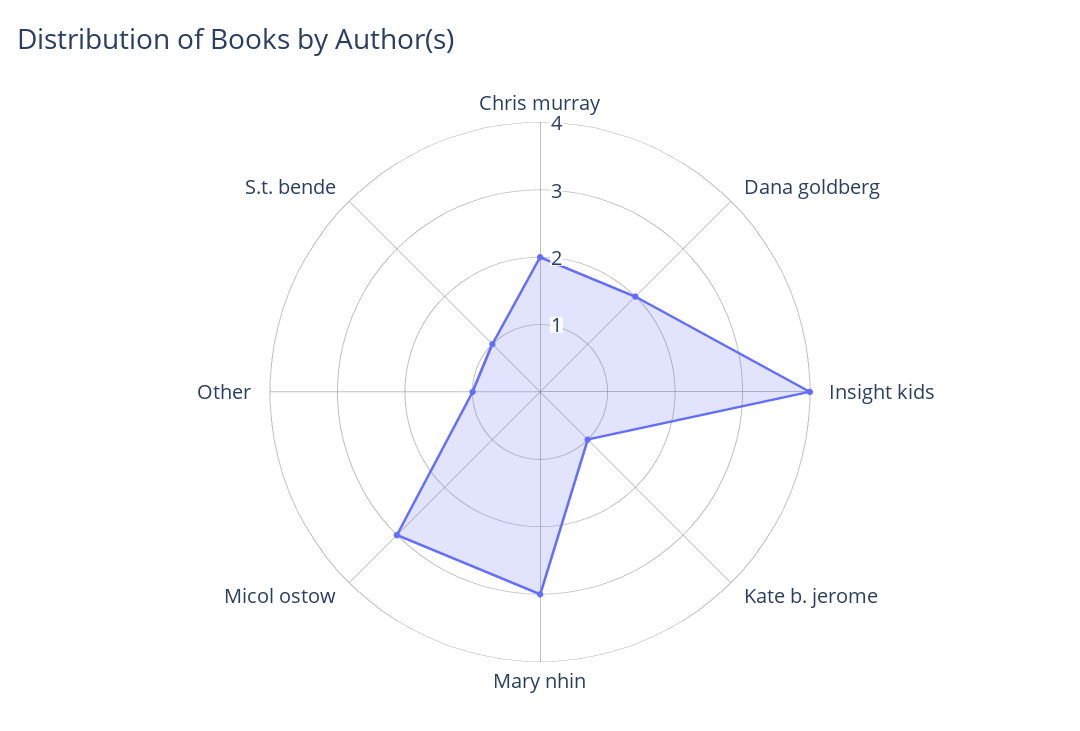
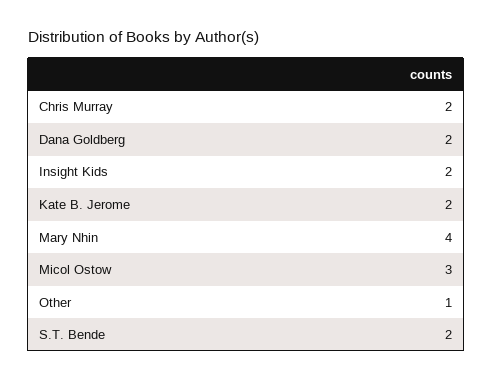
Insight kids: 4 -> 2
Kate b. jerome: 1 -> 2
Mary nhin: 3 -> 4
S.t. bende: 1 -> 2

